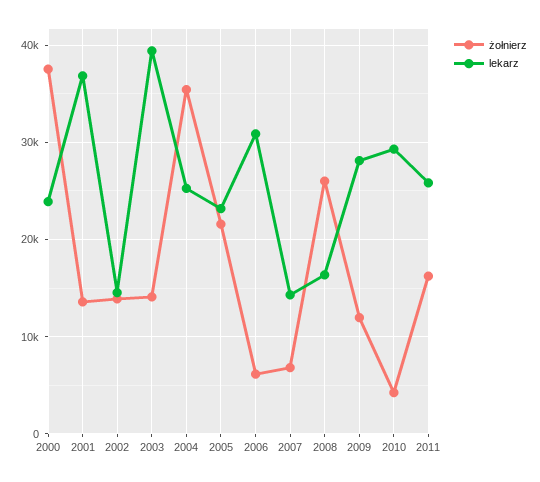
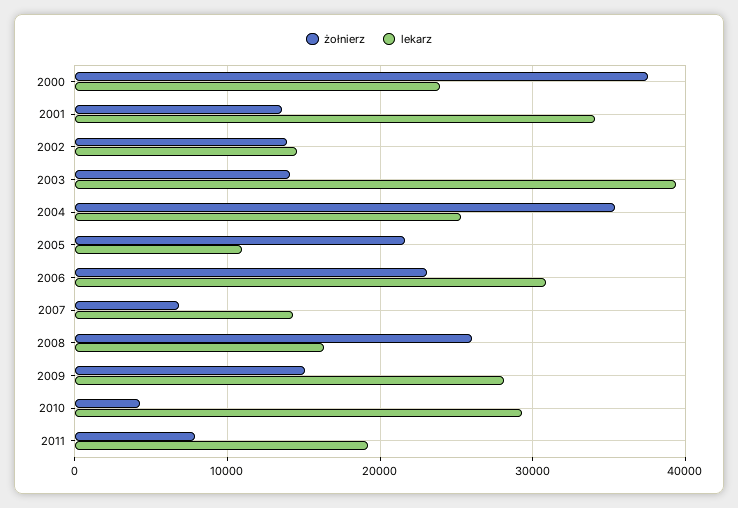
lekarz, 2001: 37000 -> 34000
lekarz, 2005: 23000 -> 11000
żołnierz, 2006: 6000 -> 23000
żołnierz, 2009: 12000 -> 15000
żołnierz, 2011: 16000 -> 8000
lekarz, 2011: 26000 -> 19000

